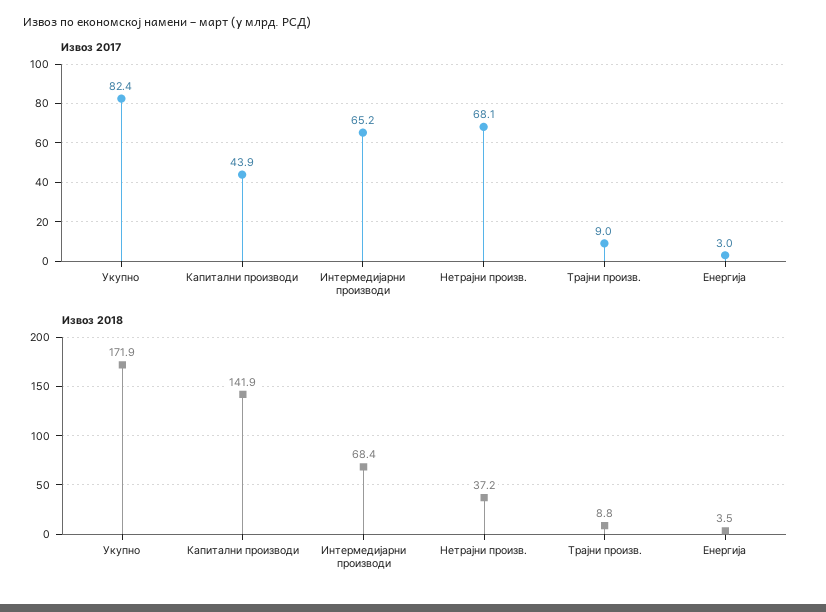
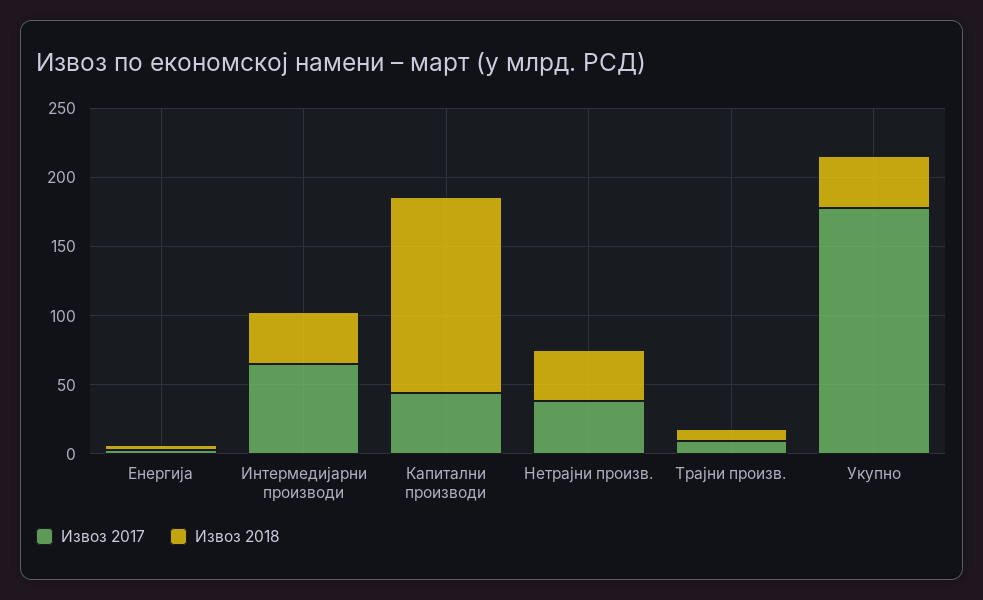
Извоз 2017, Укупно: 82.4 -> 180
Извоз 2017, Нетрајни произв.: 68.1 -> 40
Извоз 2018, Укупно: 171.9 -> 40
Извоз 2018, Интермедијарни производи: 68.4 -> 40

